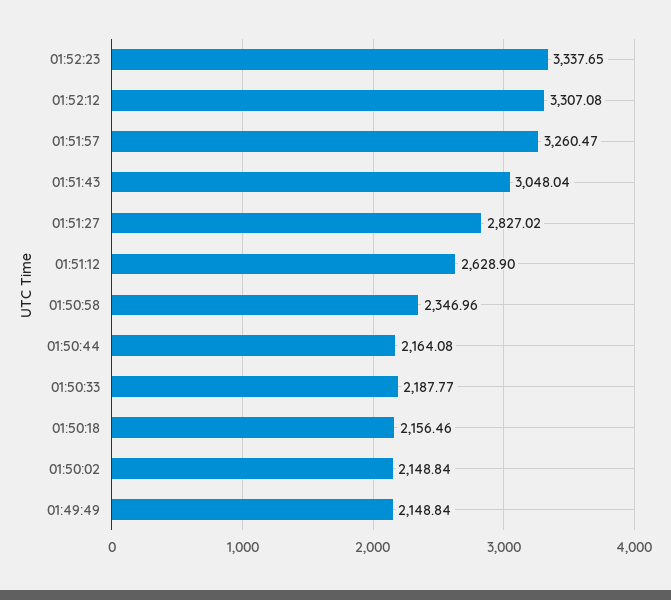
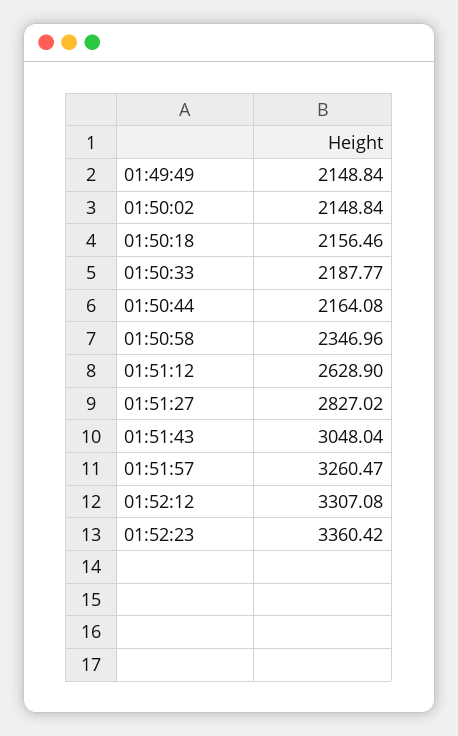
01:52:23: 3337.65 -> 3360.42

